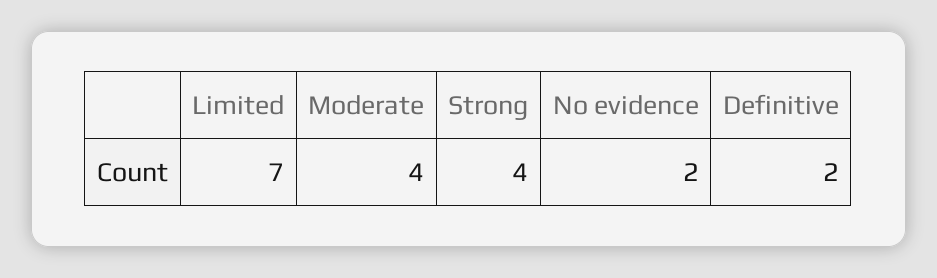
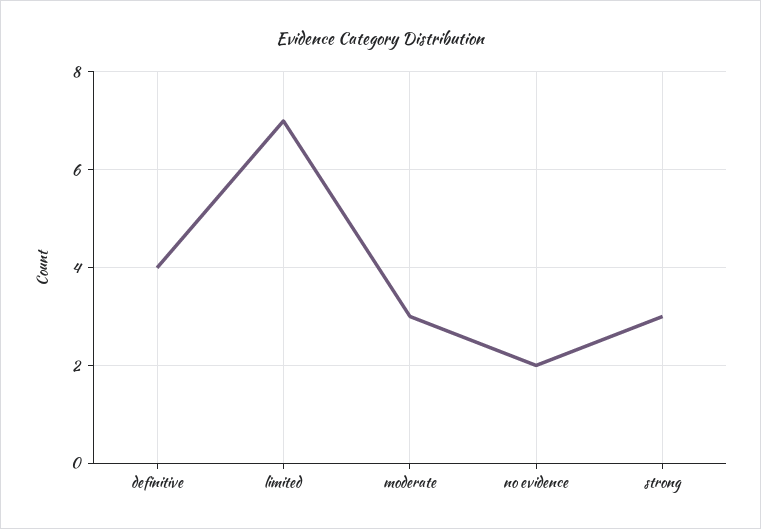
Moderate: 4 -> 3
Strong: 4 -> 3
Definitive: 2 -> 4

